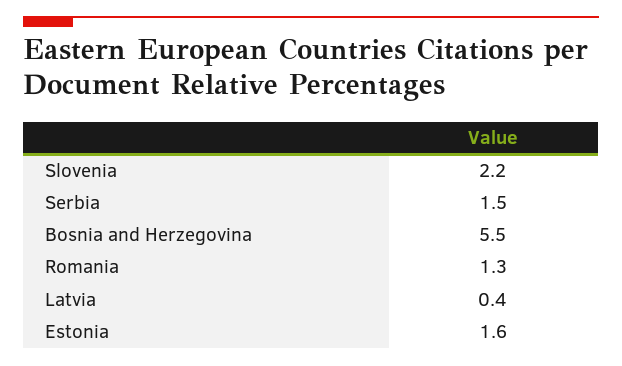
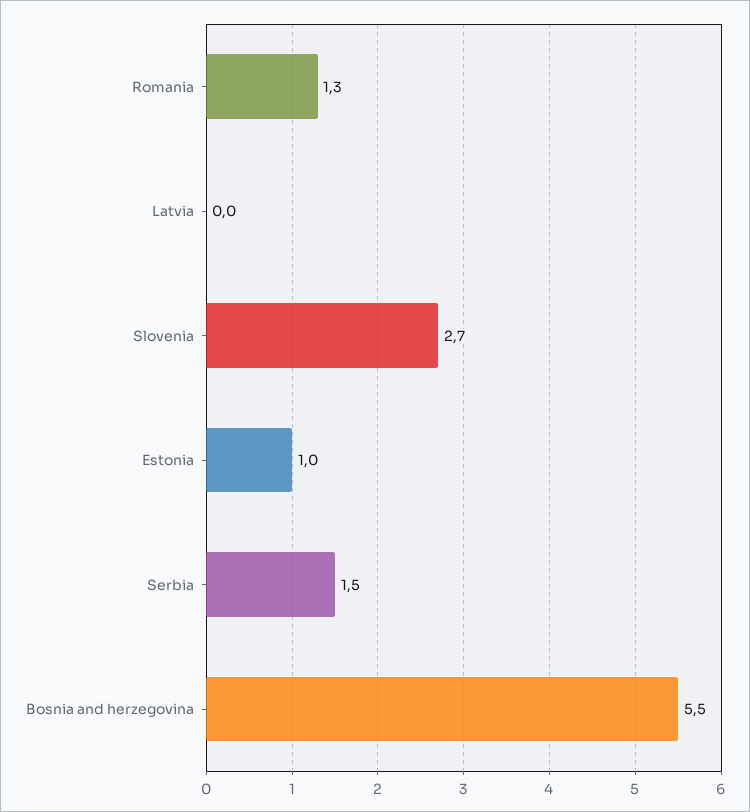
Slovenia: 2.2 -> 2.7
Latvia: 0.4 -> 0
Estonia: 1.6 -> 1

